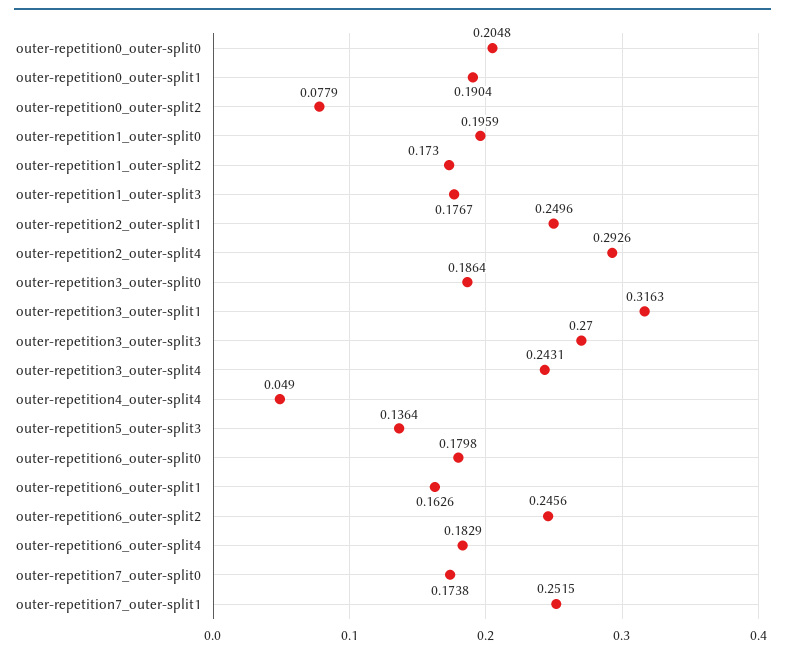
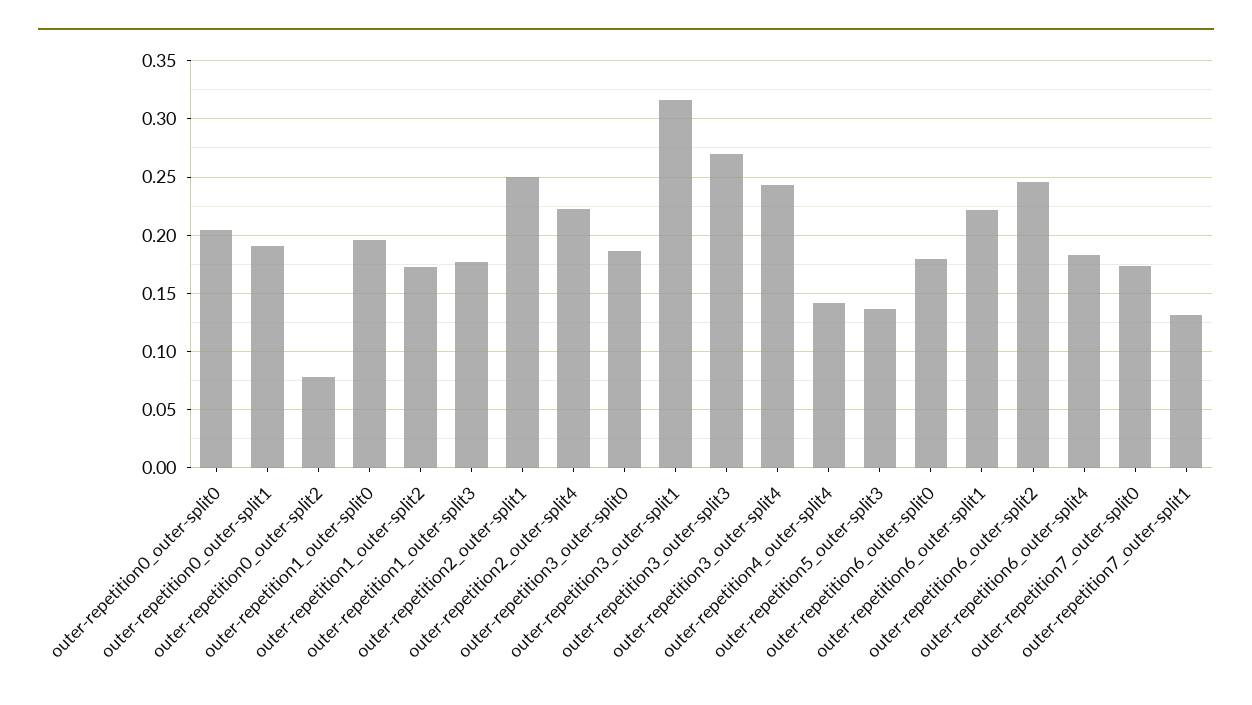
outer-repetition2_outer-split4: 0.2926 -> 0.22
outer-repetition4_outer-split4: 0.049 -> 0.14
outer-repetition6_outer-split1: 0.1626 -> 0.22
outer-repetition7_outer-split1: 0.2515 -> 0.13

